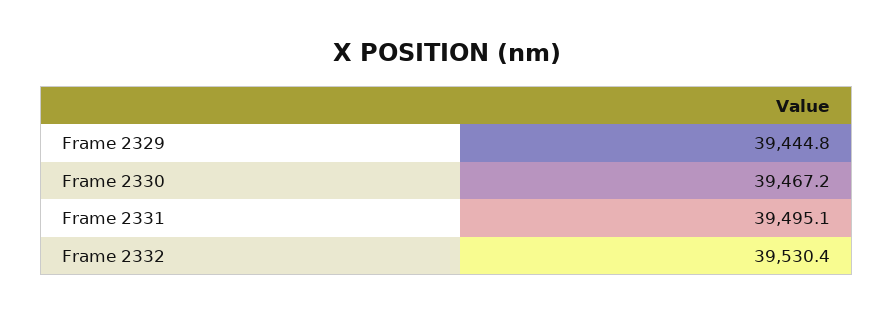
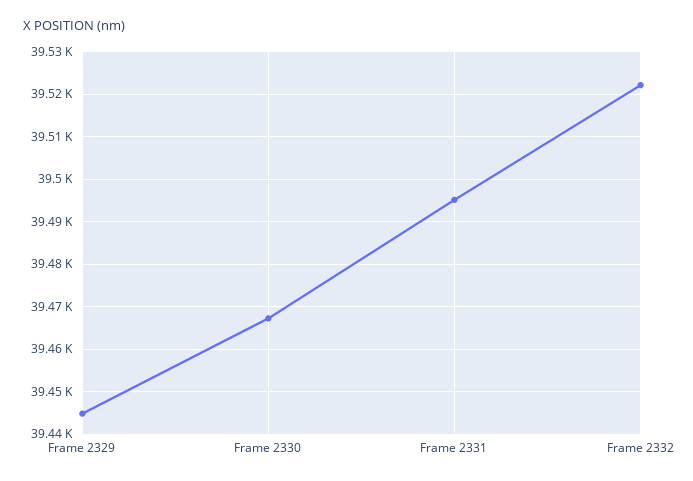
Frame 2332: 39530.4 -> 39522

